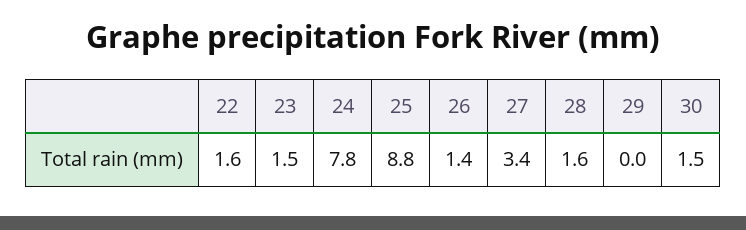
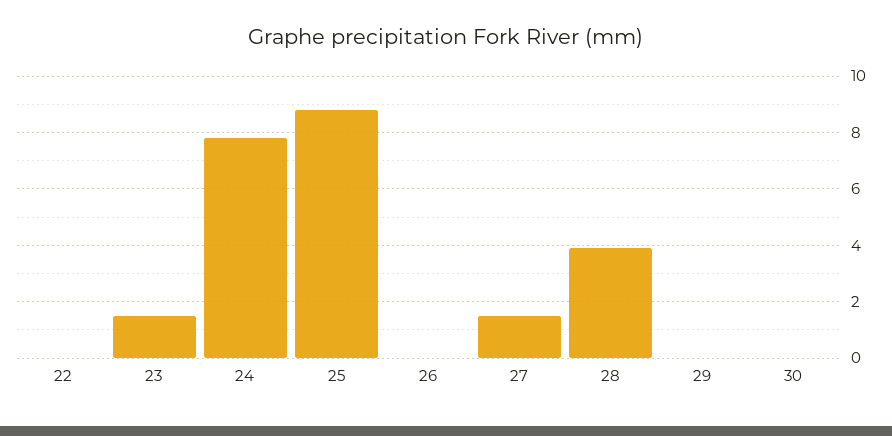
22: 1.6 -> 0
26: 1.4 -> 0
27: 3.4 -> 1.5
28: 1.6 -> 4
30: 1.5 -> 0

